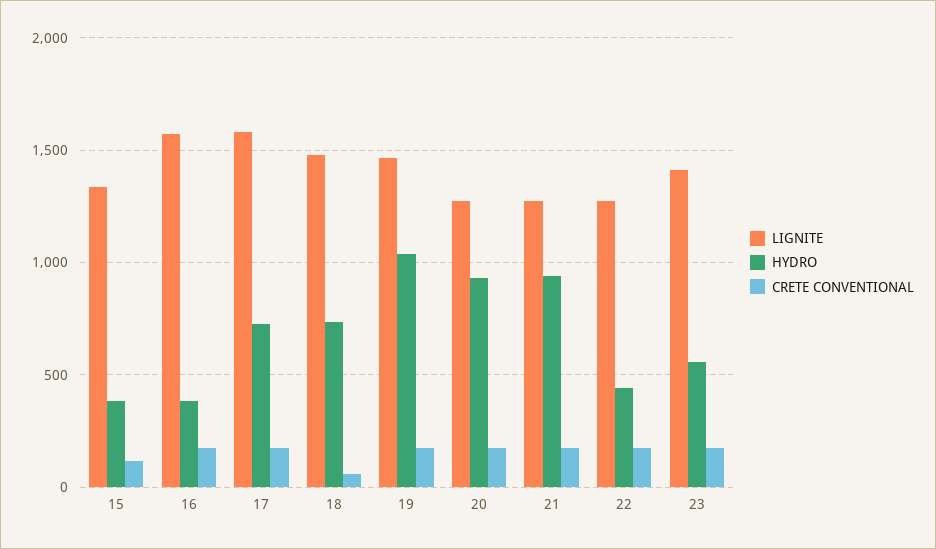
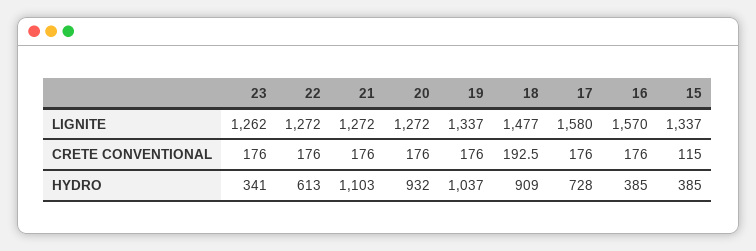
HYDRO, 18: 750 -> 909
CRETE CONVENTIONAL, 18: 50 -> 192.5
LIGNITE, 19: 1450 -> 1337
HYDRO, 21: 950 -> 1103
HYDRO, 22: 450 -> 613
LIGNITE, 23: 1400 -> 1262
HYDRO, 23: 550 -> 341

